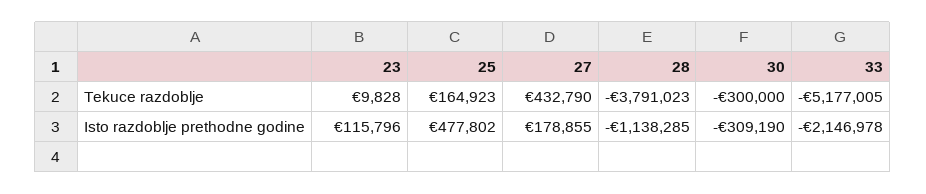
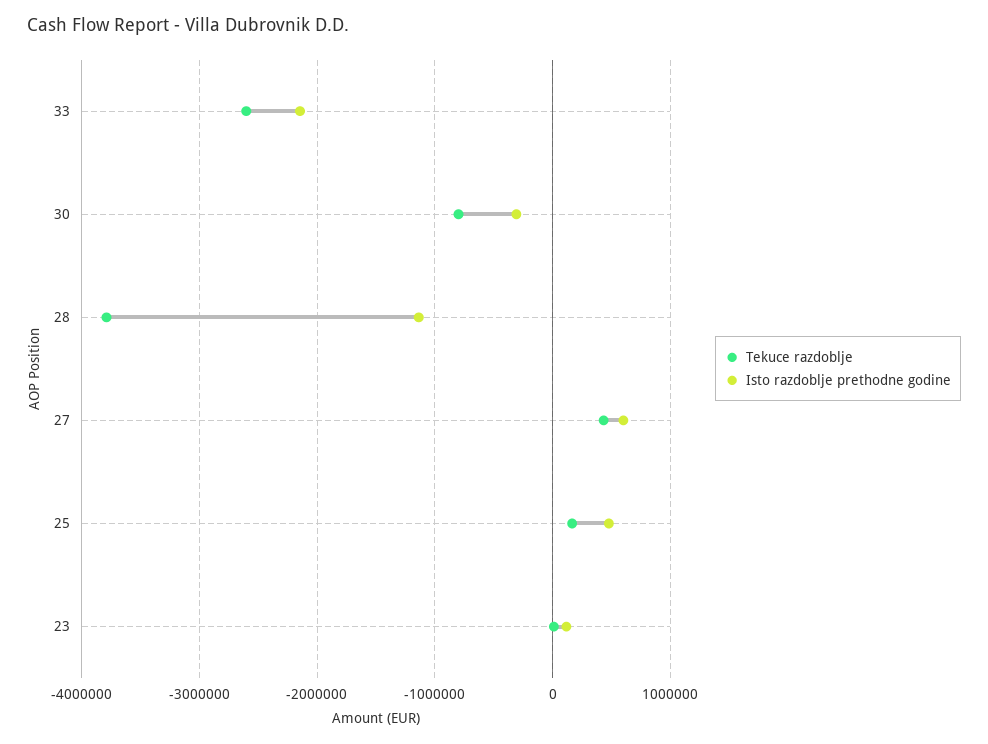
Tekuce razdoblje, 30: -300000 -> -800000
Tekuce razdoblje, 33: -5177005 -> -2600000
Isto razdoblje prethodne godine, 27: 178855 -> 600000

